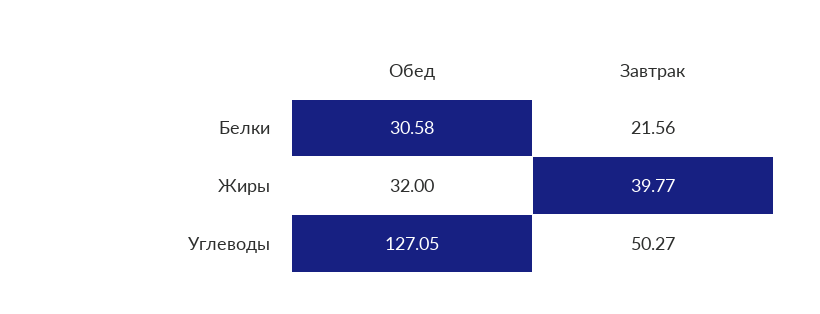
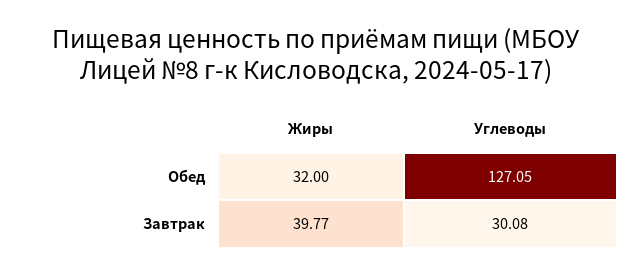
Обед, Белки: 30.58 -> none
Завтрак, Белки: 21.56 -> none
Завтрак, Углеводы: 50.27 -> 30.08

